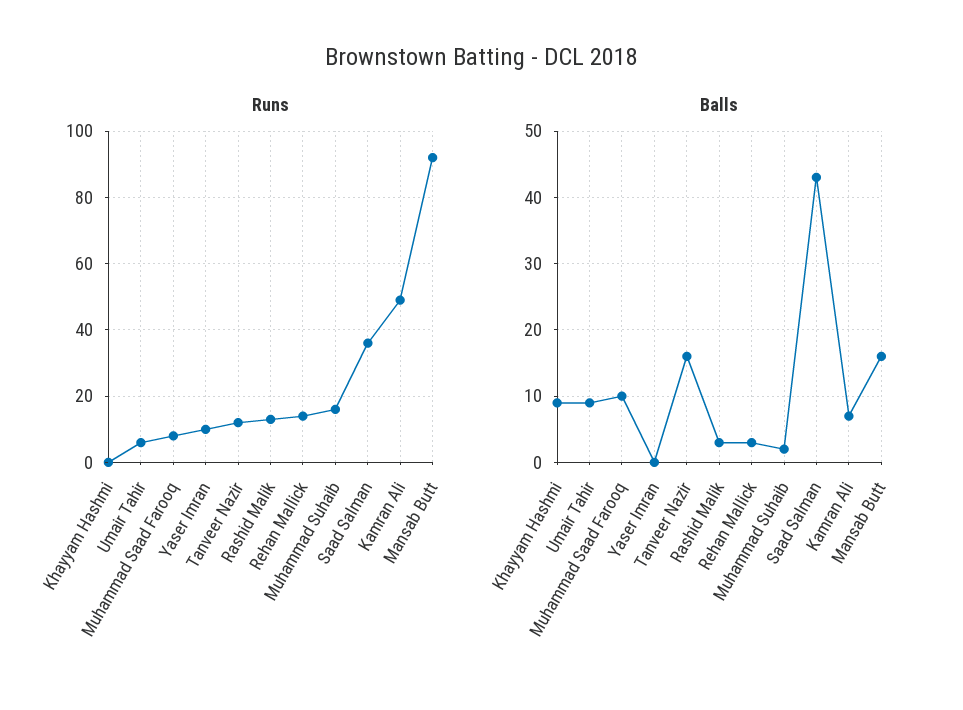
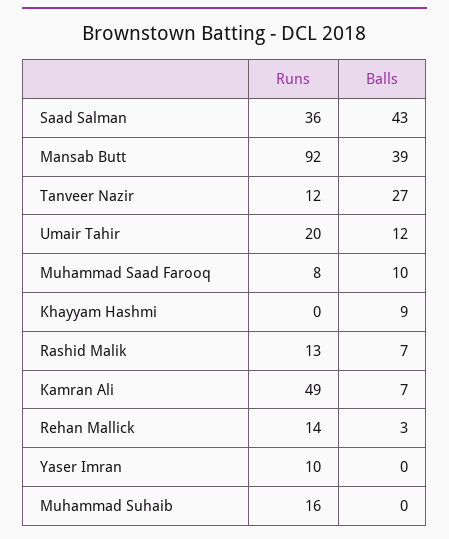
Runs, Umair Tahir: 5 -> 20
Balls, Umair Tahir: 9 -> 12
Balls, Tanveer Nazir: 16 -> 27
Balls, Rashid Malik: 3 -> 7
Balls, Muhammad Suhaib: 2 -> 0
Balls, Mansab Butt: 16 -> 39

